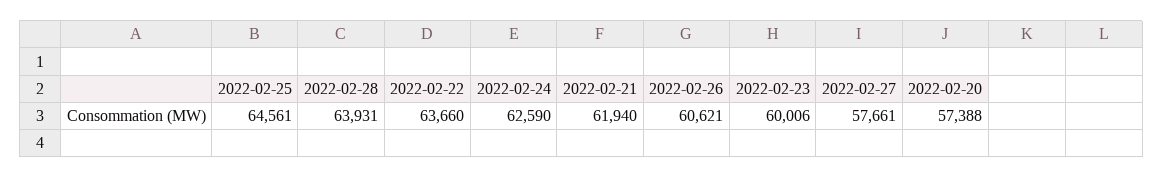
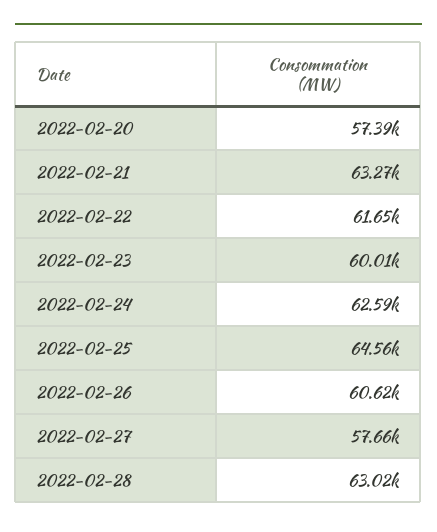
2022-02-28: 63931 -> 63020
2022-02-22: 63660 -> 61650
2022-02-21: 61940 -> 63270

